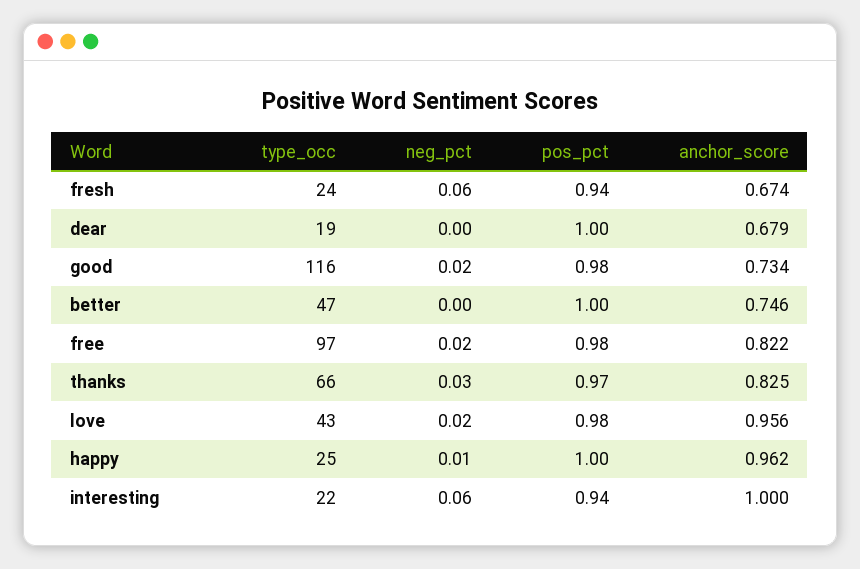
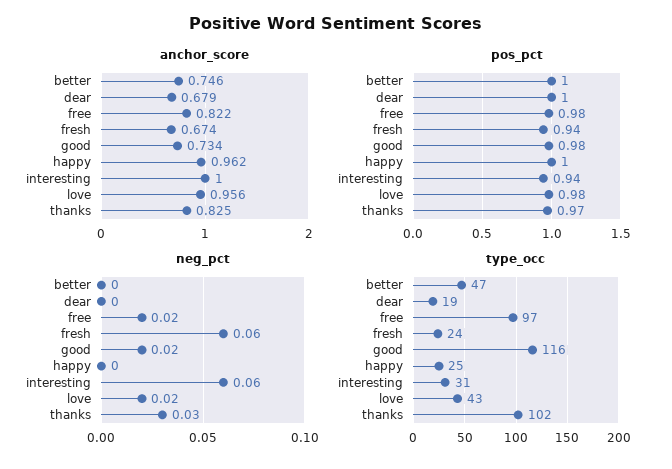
type_occ, thanks: 66 -> 102
neg_pct, happy: 0.01 -> 0
type_occ, interesting: 22 -> 31

